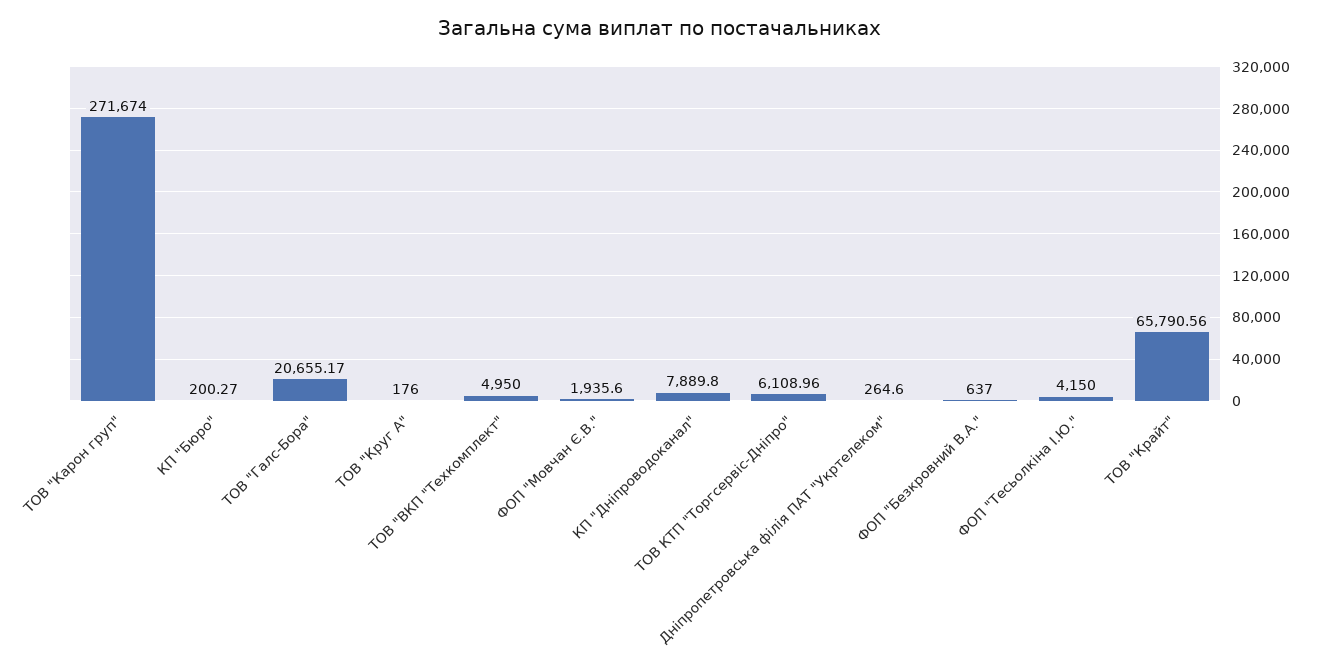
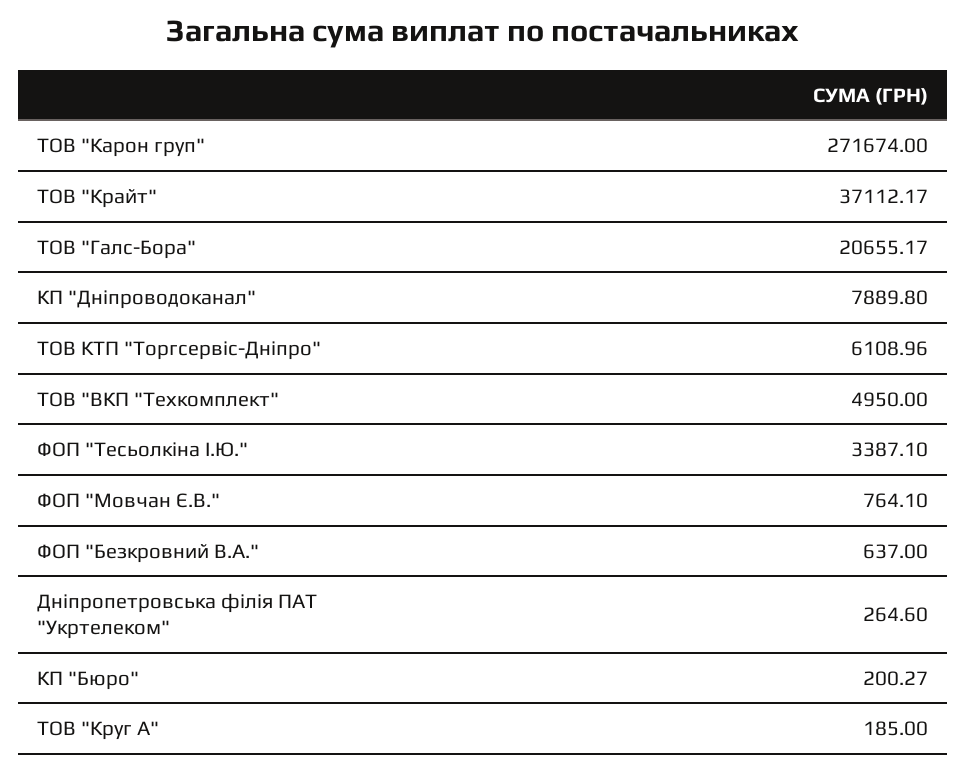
ТОВ "Круг А": 176 -> 185
ФОП "Мовчан Є.В.": 1935.6 -> 764.1
ФОП "Тесьолкіна І.Ю.": 4150 -> 3387.1
ТОВ "Крайт": 65790.56 -> 37112.17

